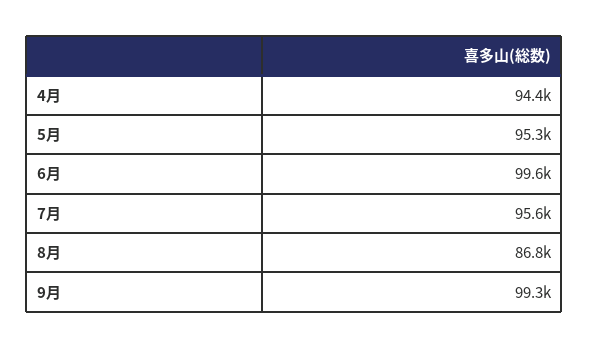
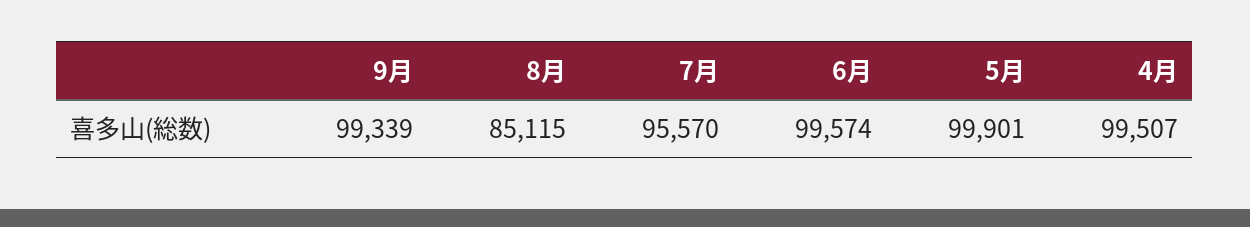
4月: 94400 -> 99507
5月: 95300 -> 99901
8月: 86800 -> 85115

